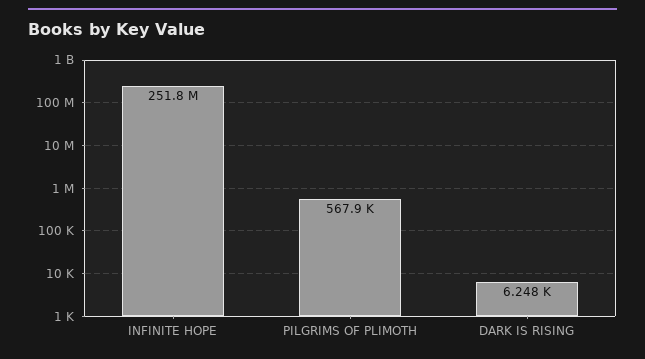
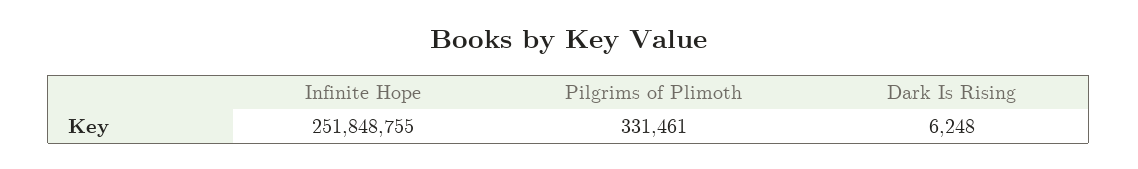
PILGRIMS OF PLIMOTH: 567900 -> 331461

